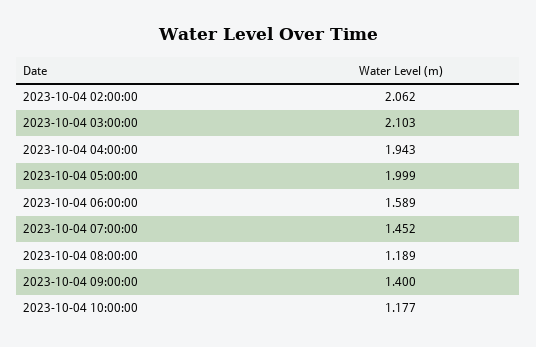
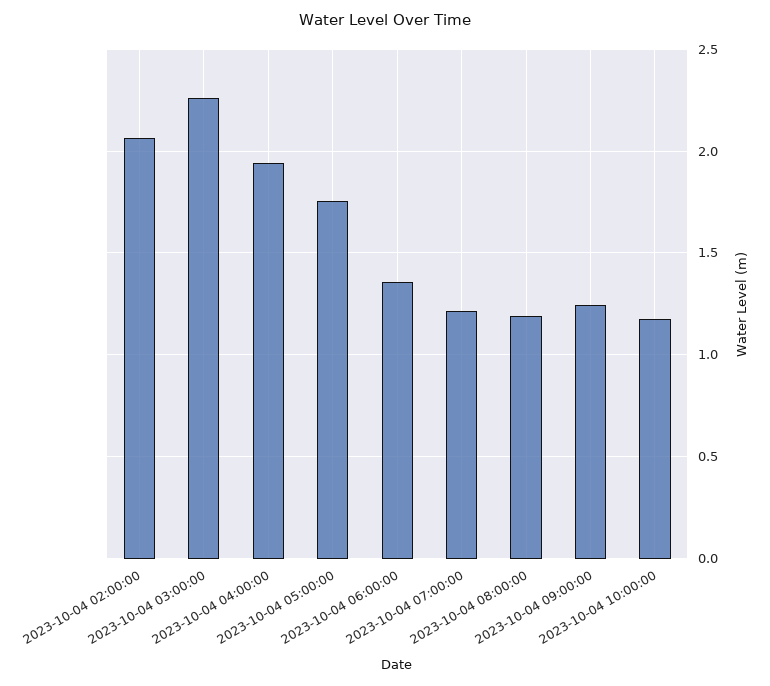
2023-10-04 03:00:00: 2.103 -> 2.25
2023-10-04 05:00:00: 1.999 -> 1.75
2023-10-04 06:00:00: 1.589 -> 1.35
2023-10-04 07:00:00: 1.452 -> 1.2
2023-10-04 09:00:00: 1.4 -> 1.25

